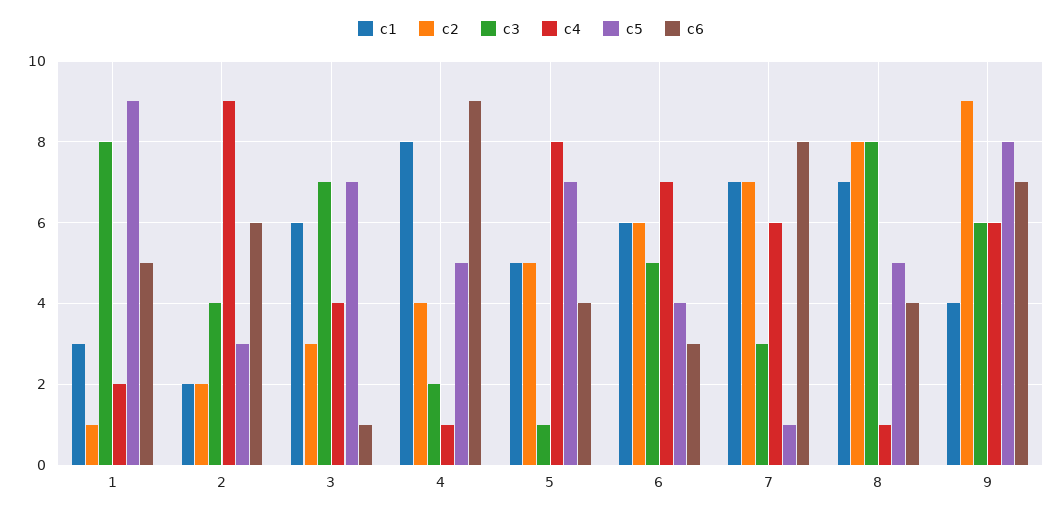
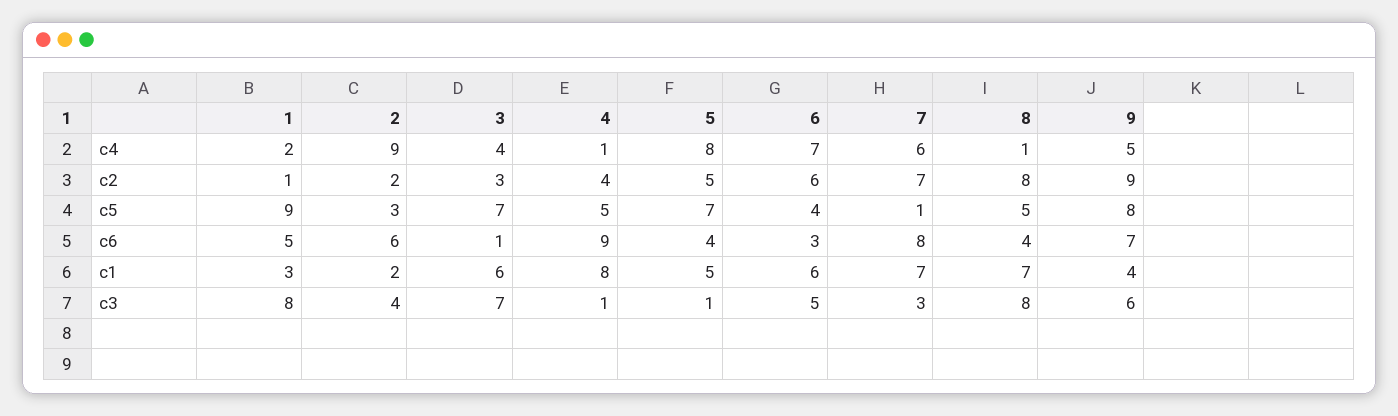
c3, 4: 2 -> 1
c4, 9: 6 -> 5

